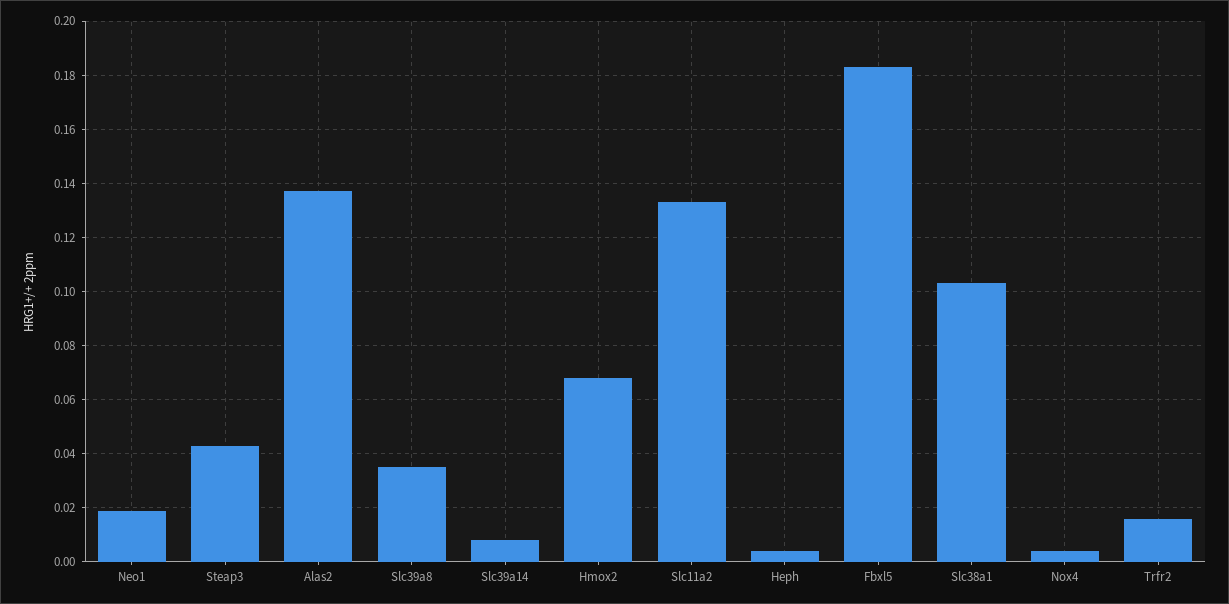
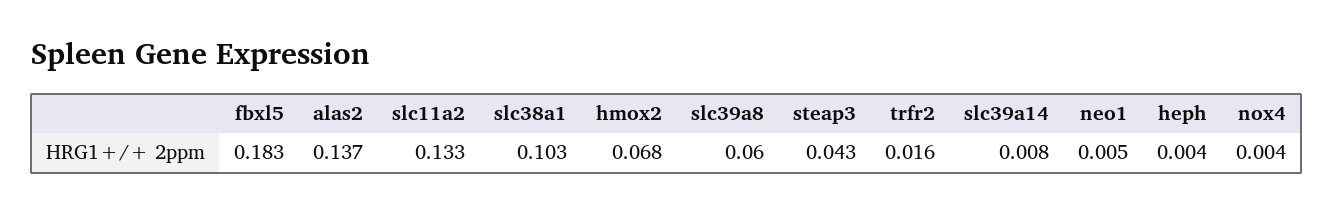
Neo1: 0.02 -> 0.005
Slc39a8: 0.035 -> 0.06

